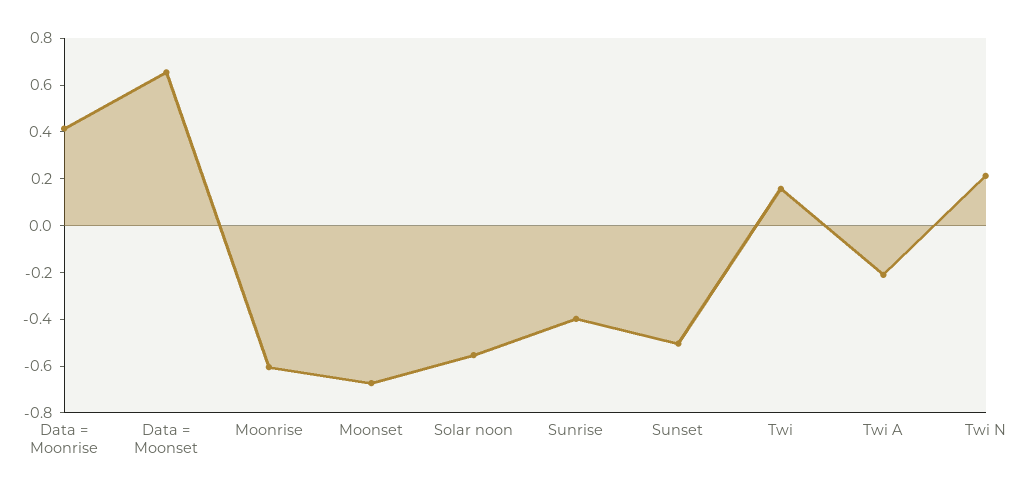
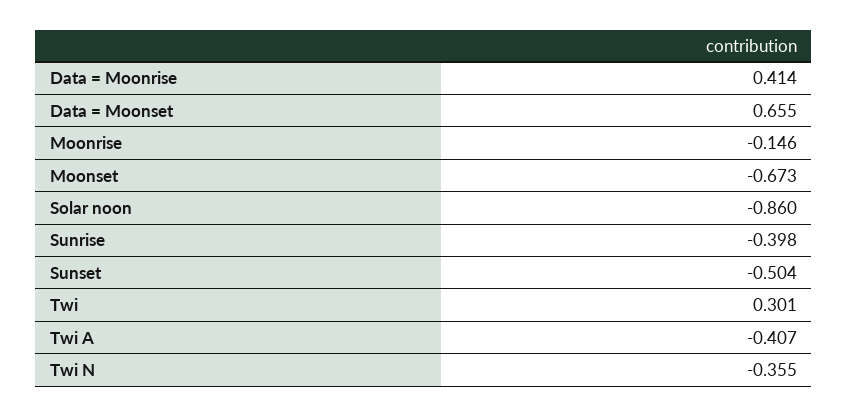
Moonrise: -0.6 -> -0.146
Solar noon: -0.55 -> -0.86
Twi: 0.15 -> 0.301
Twi A: -0.2 -> -0.407
Twi N: 0.2 -> -0.355

